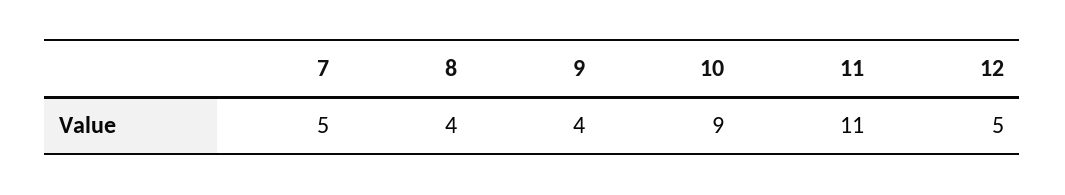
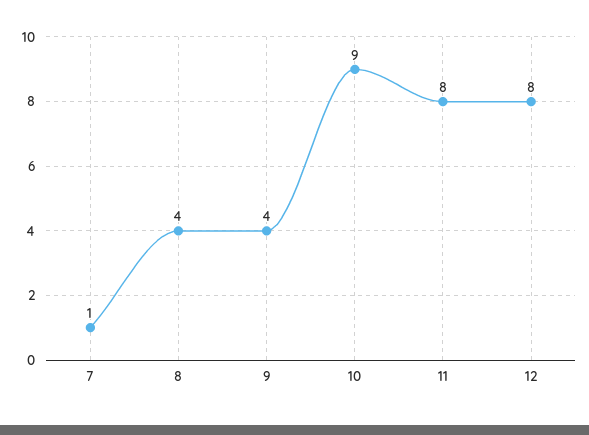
7: 5 -> 1
11: 11 -> 8
12: 5 -> 8

